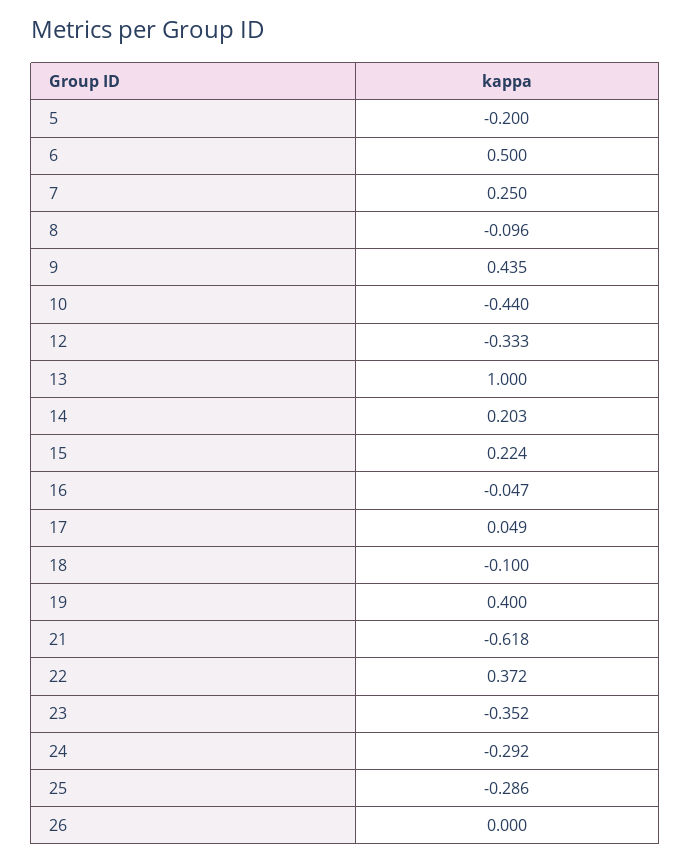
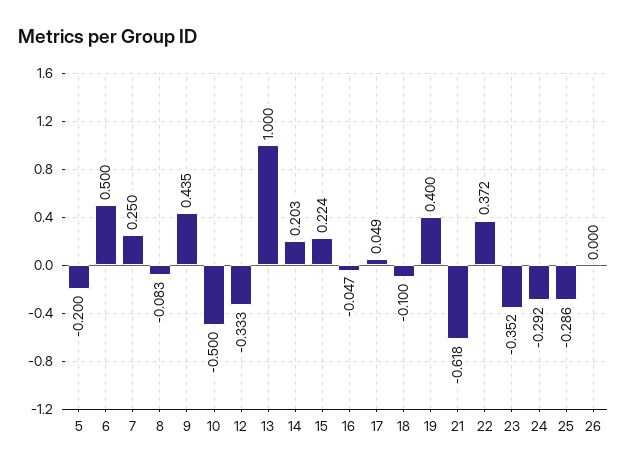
8: -0.096 -> -0.083
10: -0.44 -> -0.5

